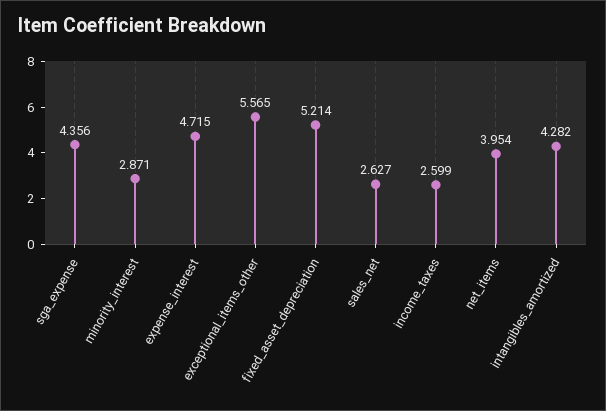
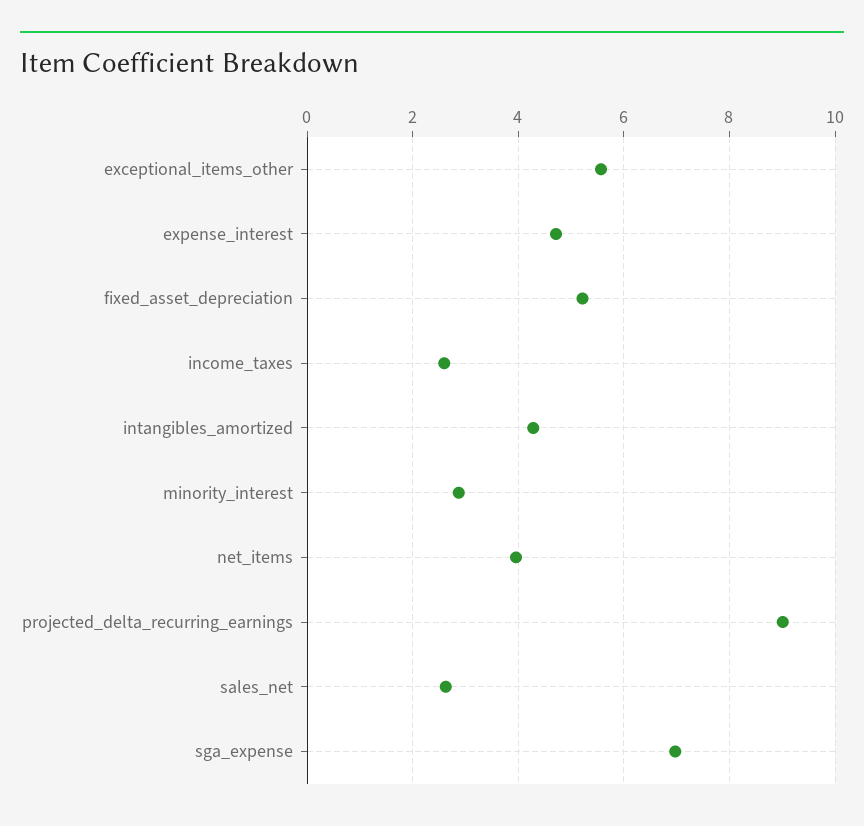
sga_expense: 4.356 -> 7
projected_delta_recurring_earnings: none -> 9

